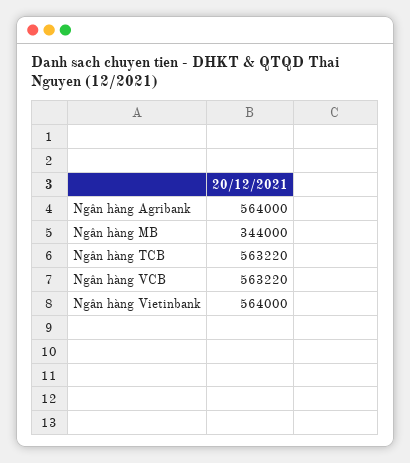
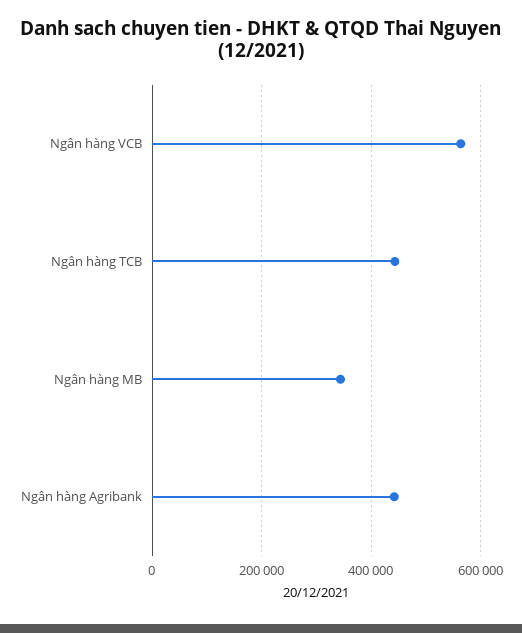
Ngân hàng Agribank: 564000 -> 440000
Ngân hàng TCB: 563220 -> 440000
Ngân hàng Vietinbank: 564000 -> none

